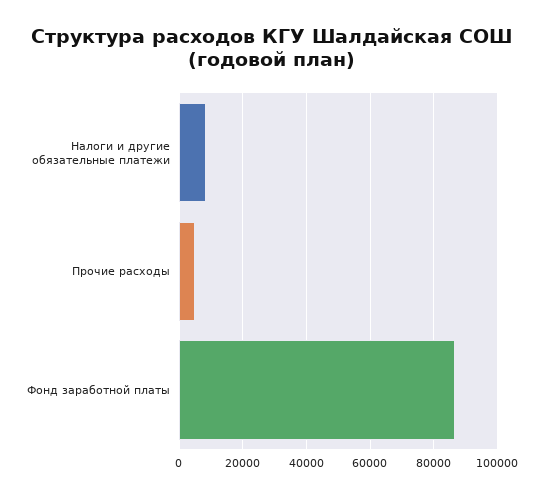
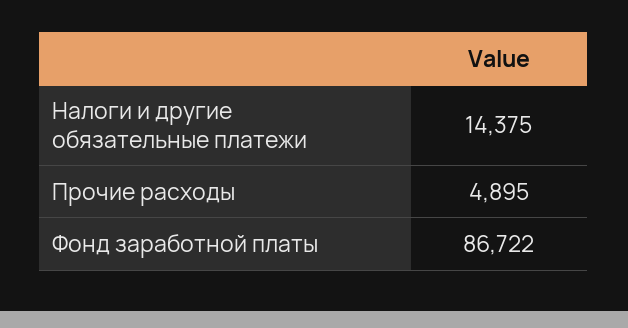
Налоги и другие обязательные платежи: 8000 -> 14375

